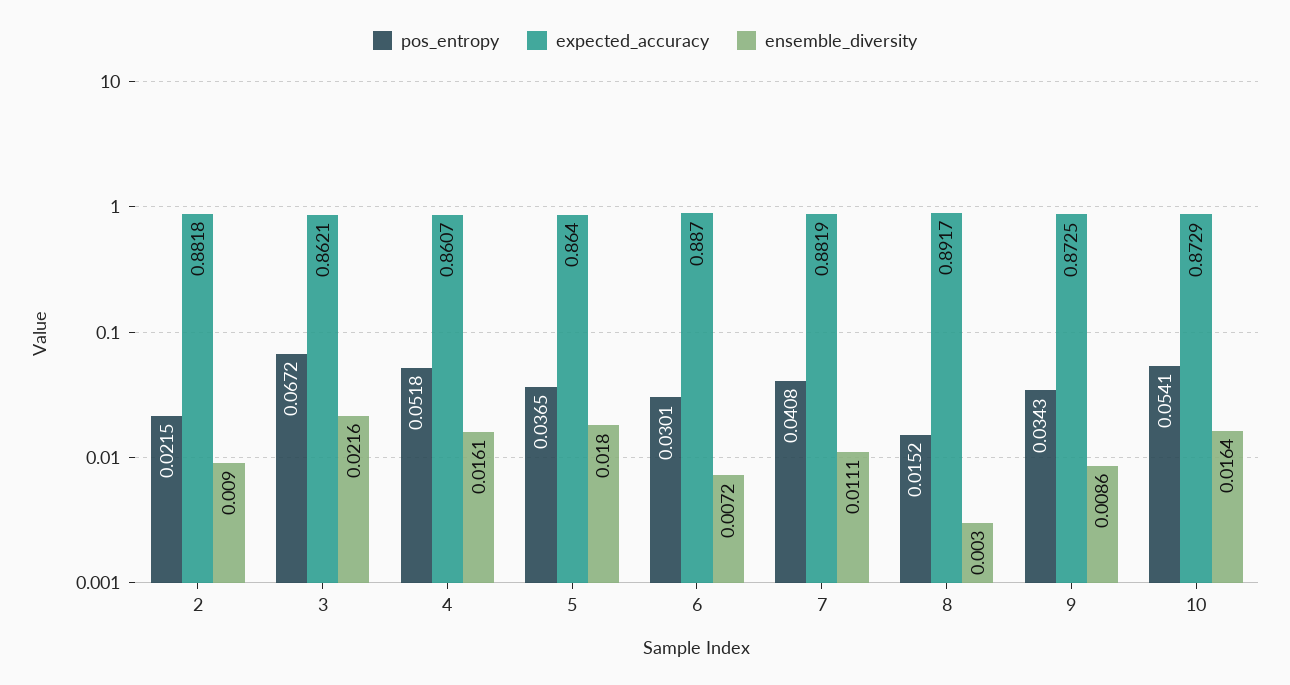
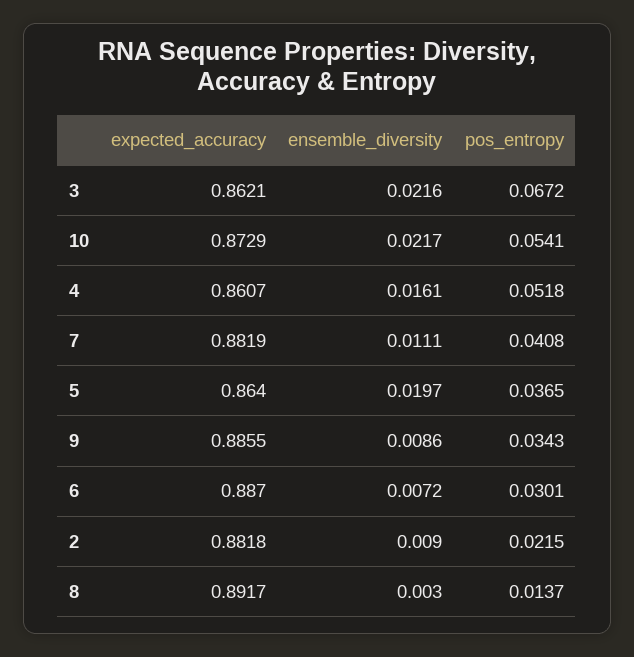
ensemble_diversity, 5: 0.018 -> 0.0197
pos_entropy, 8: 0.0152 -> 0.0137
expected_accuracy, 9: 0.8725 -> 0.8855
ensemble_diversity, 10: 0.0164 -> 0.0217

